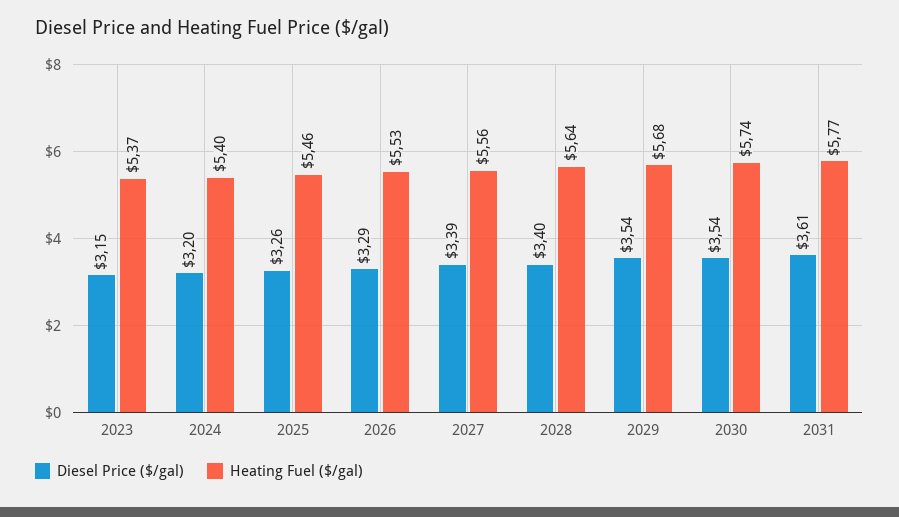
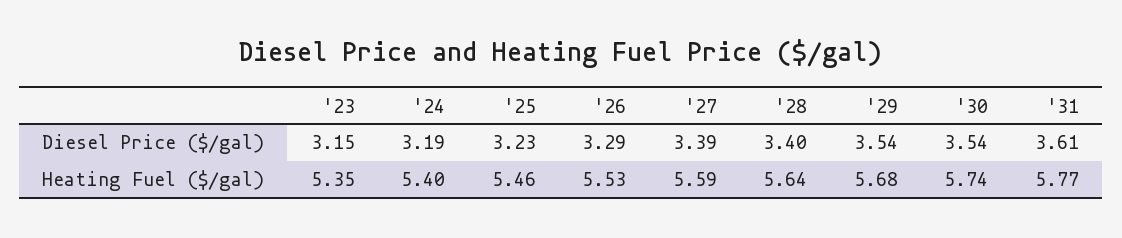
Heating Fuel ($/gal), 2023: 5.37 -> 5.35
Diesel Price ($/gal), 2024: 3.2 -> 3.19
Diesel Price ($/gal), 2025: 3.26 -> 3.23
Heating Fuel ($/gal), 2027: 5.56 -> 5.59

